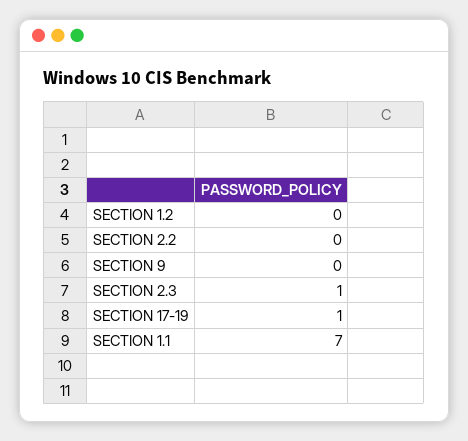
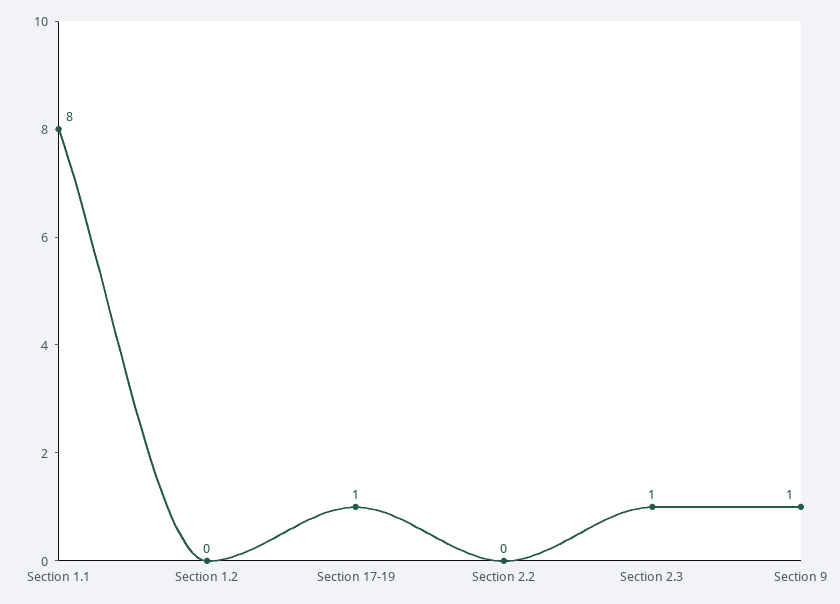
SECTION 9: 0 -> 1
SECTION 1.1: 7 -> 8

